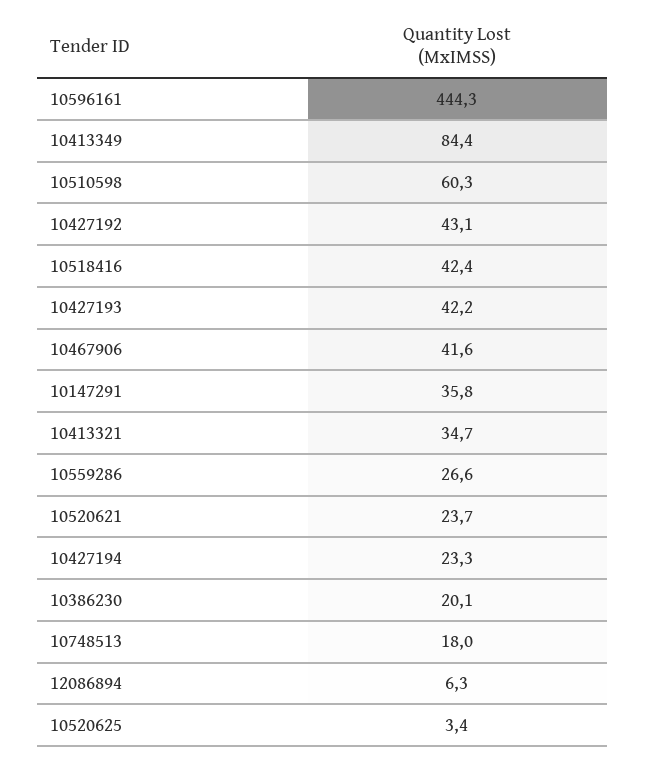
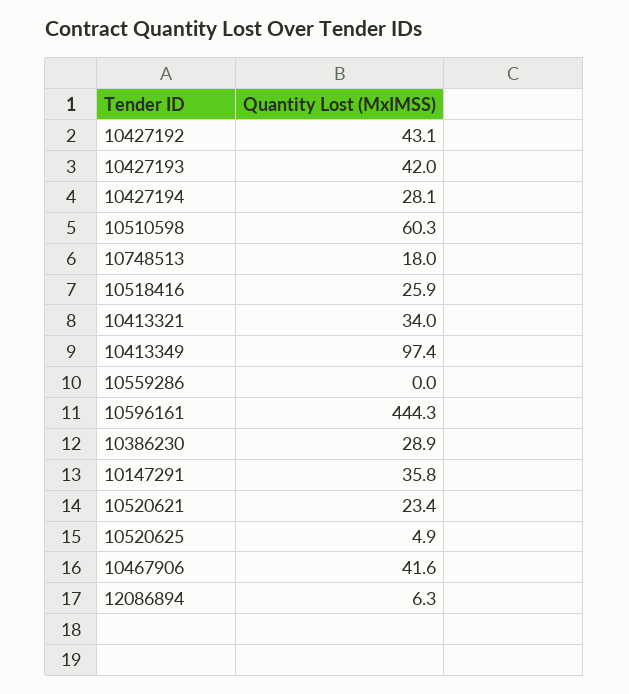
10413349: 84.4 -> 97.4
10518416: 42.4 -> 25.9
10427193: 42.2 -> 42
10413321: 34.7 -> 34
10559286: 26.6 -> 0
10520621: 23.7 -> 23.4
10427194: 23.3 -> 28.1
10386230: 20.1 -> 28.9
10520625: 3.4 -> 4.9

